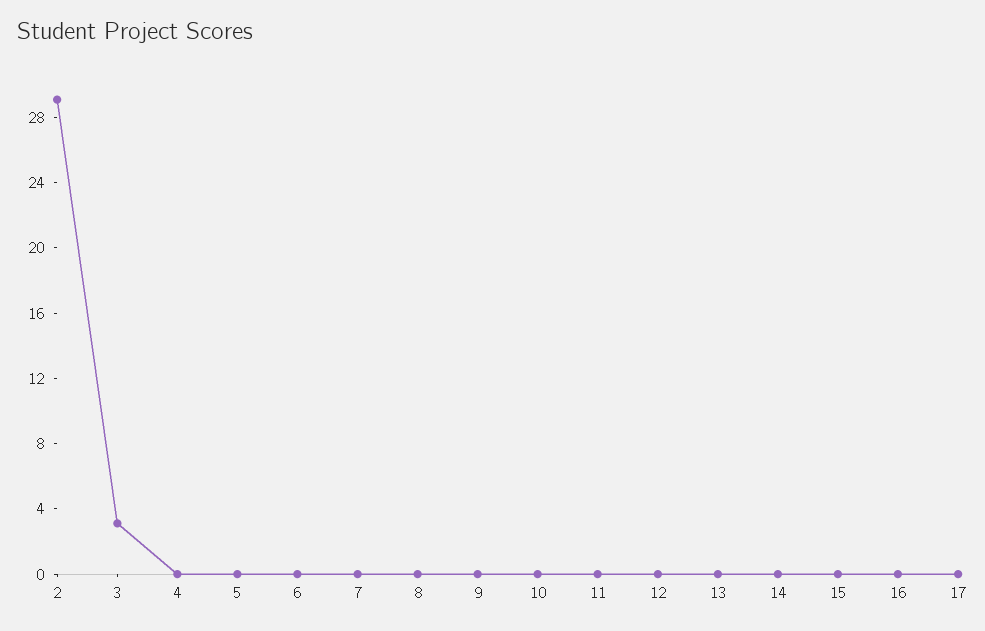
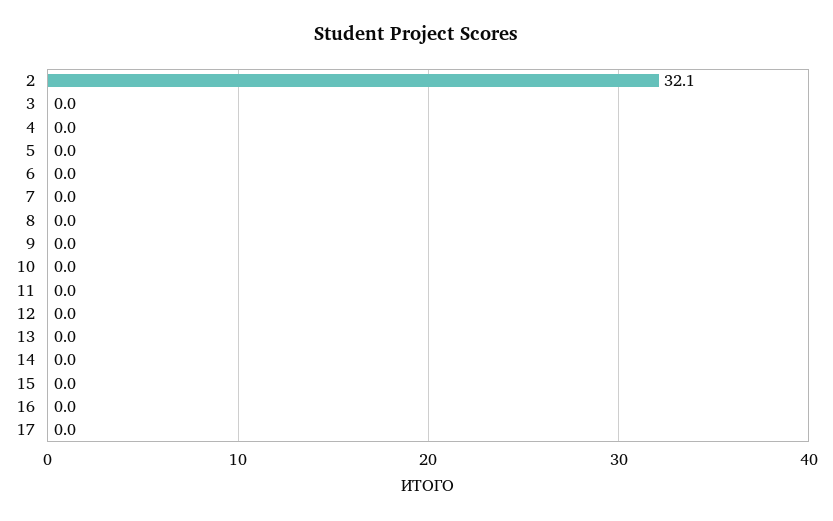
2: 29 -> 32.1
3: 3 -> 0

